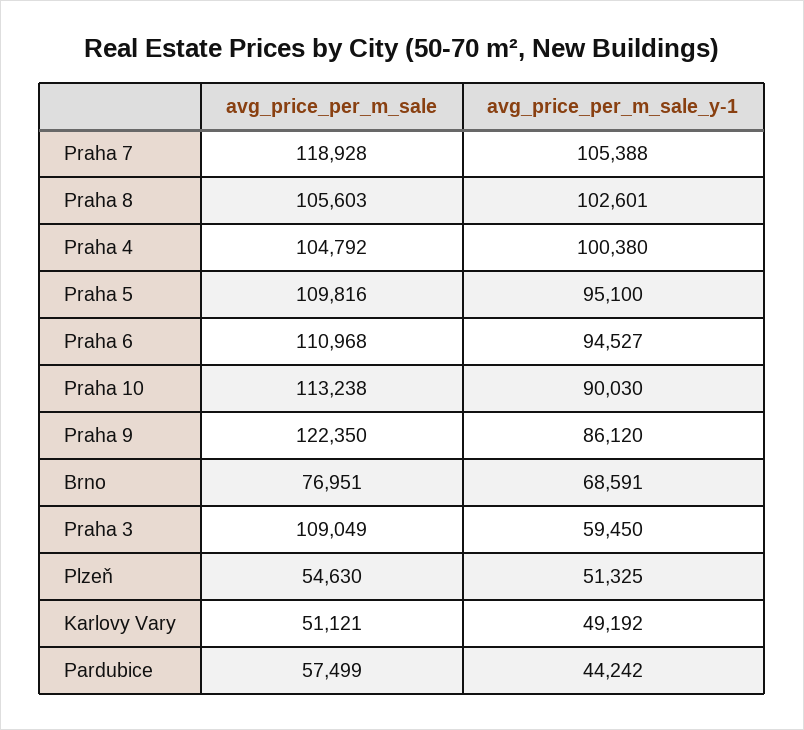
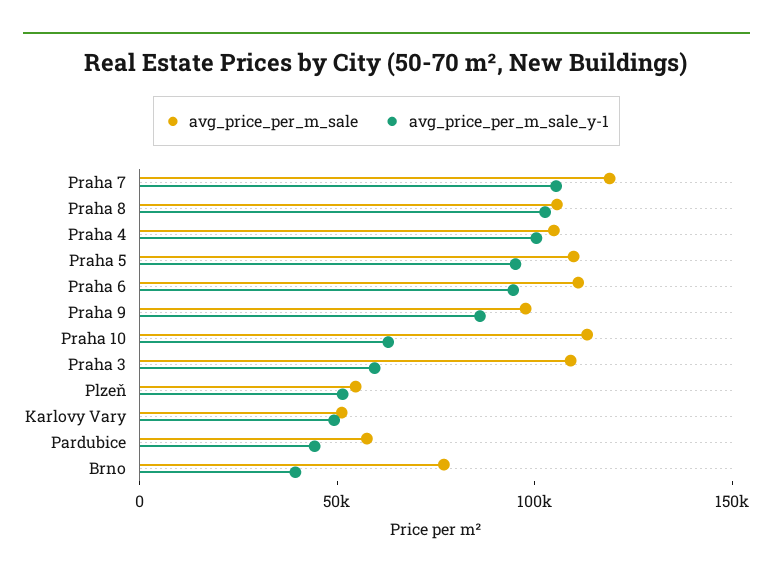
avg_price_per_m_sale_y-1, Praha 10: 90030 -> 60000
avg_price_per_m_sale, Praha 9: 122350 -> 100000
avg_price_per_m_sale_y-1, Brno: 68591 -> 40000

